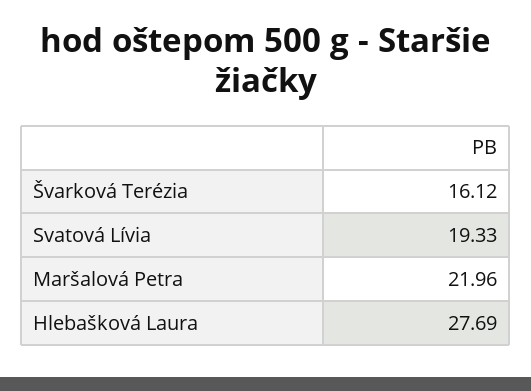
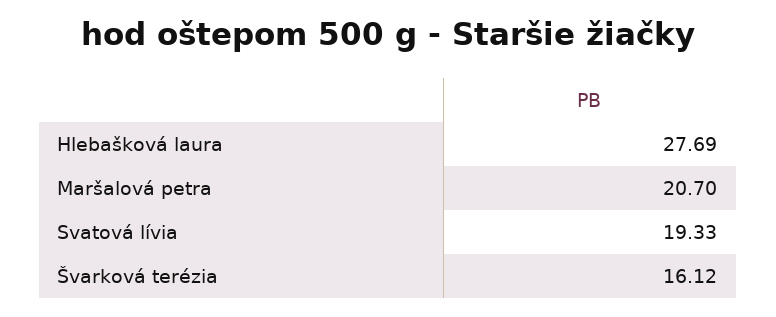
Maršalová Petra: 21.96 -> 20.7

